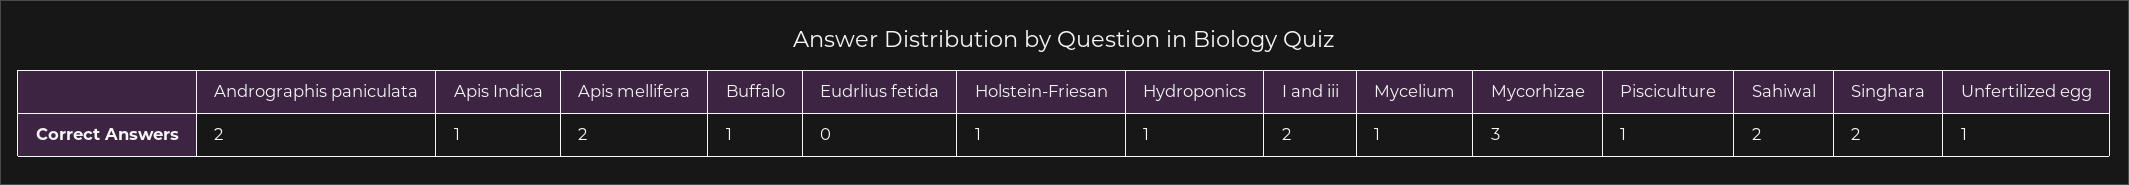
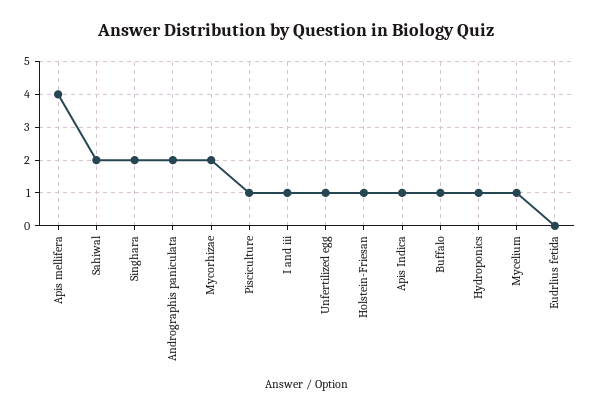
Apis mellifera: 2 -> 4
I and iii: 2 -> 1
Mycorhizae: 3 -> 2

